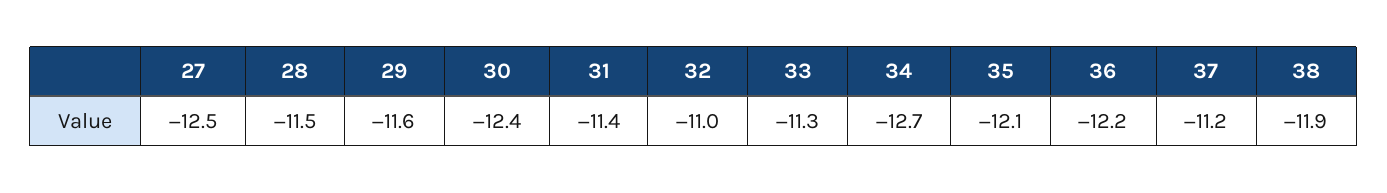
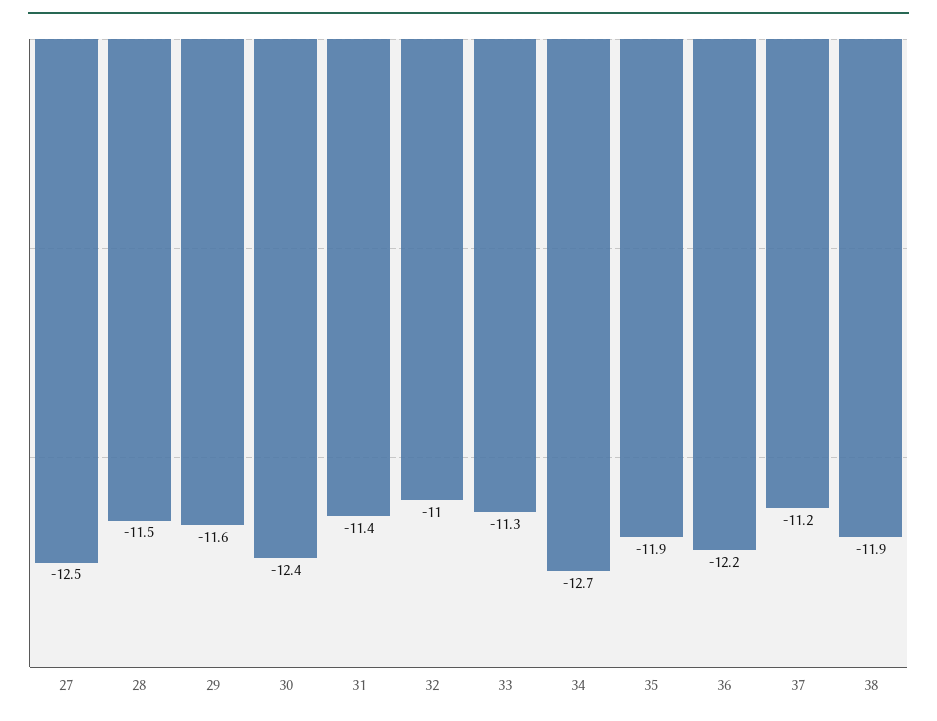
35: -12.1 -> -11.9

